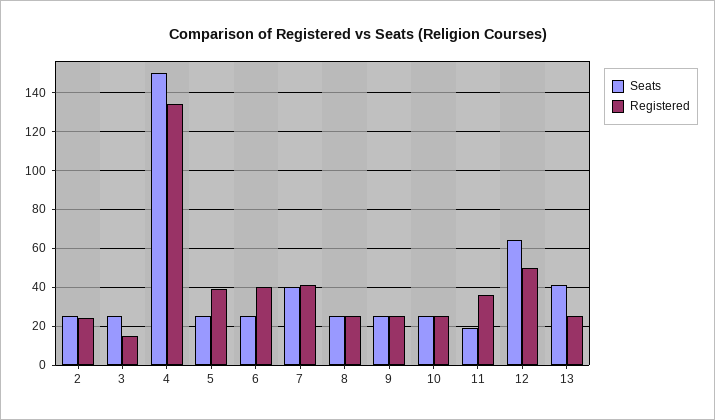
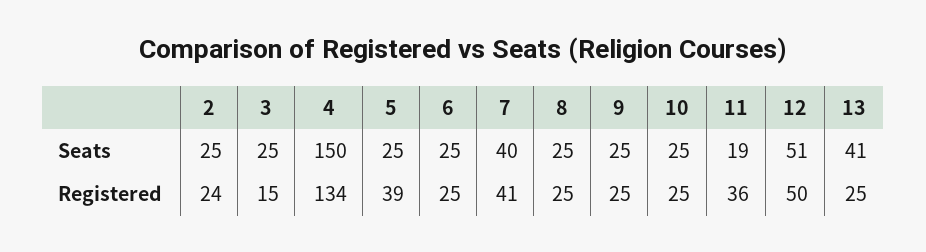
Registered, 6: 40 -> 25
Seats, 12: 65 -> 51

